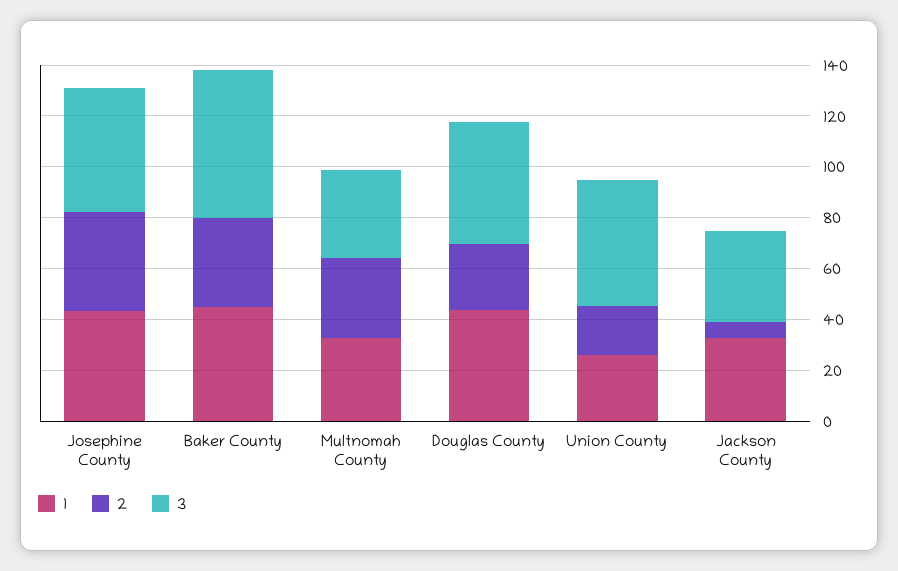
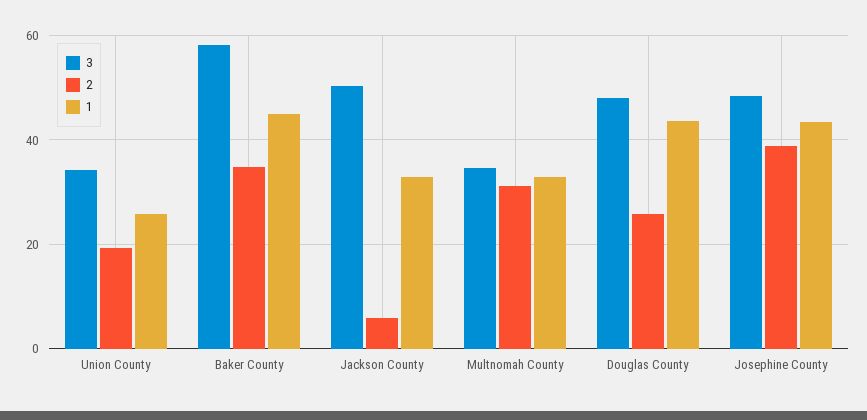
3, Union County: 50 -> 34
3, Jackson County: 35 -> 50

